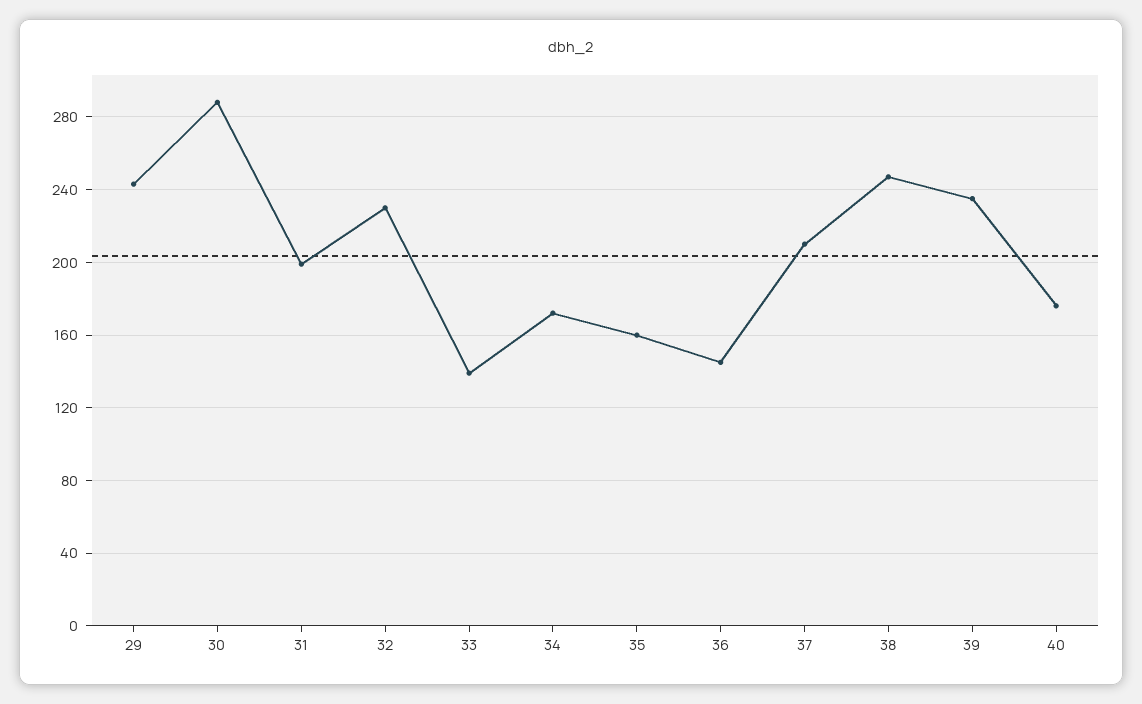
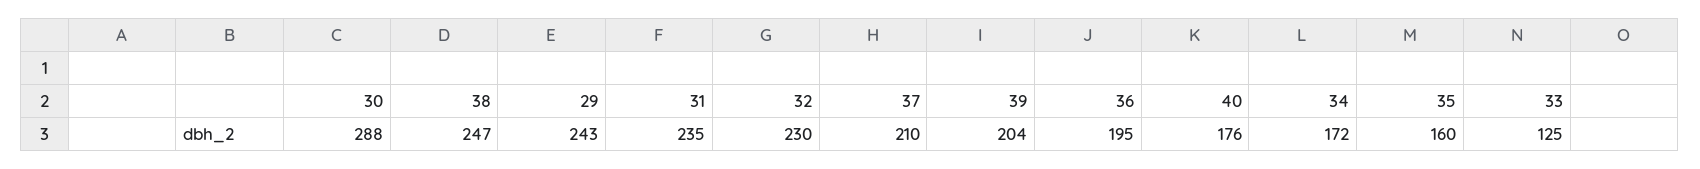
31: 200 -> 235
33: 140 -> 125
36: 145 -> 195
39: 235 -> 204

